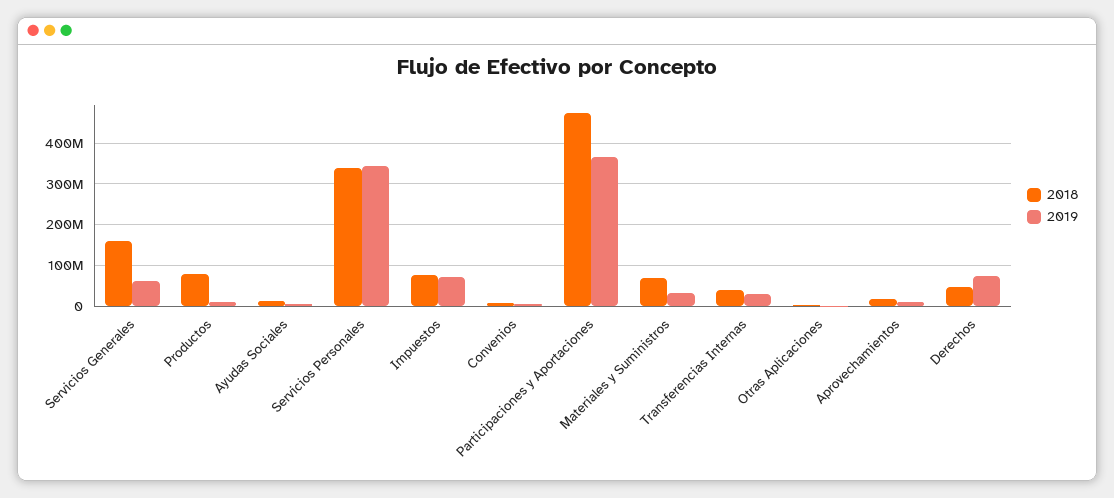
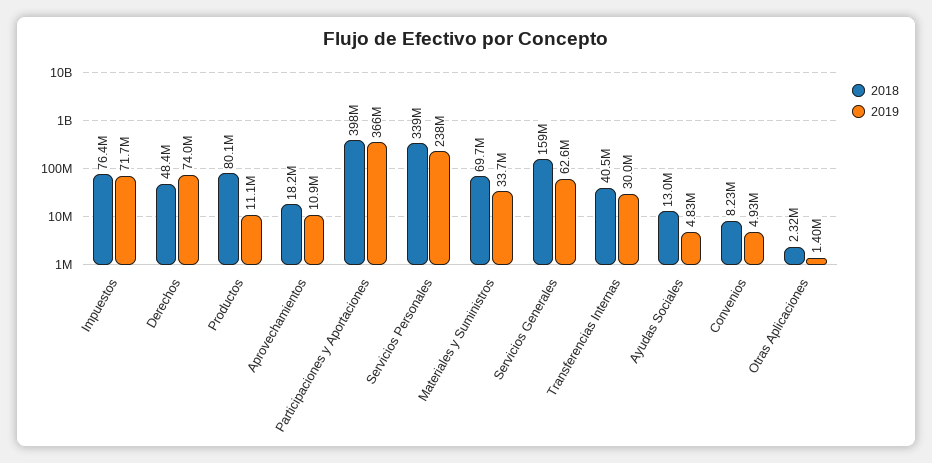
2019, Servicios Personales: 340000000 -> 238000000
2018, Participaciones y Aportaciones: 480000000 -> 398000000

